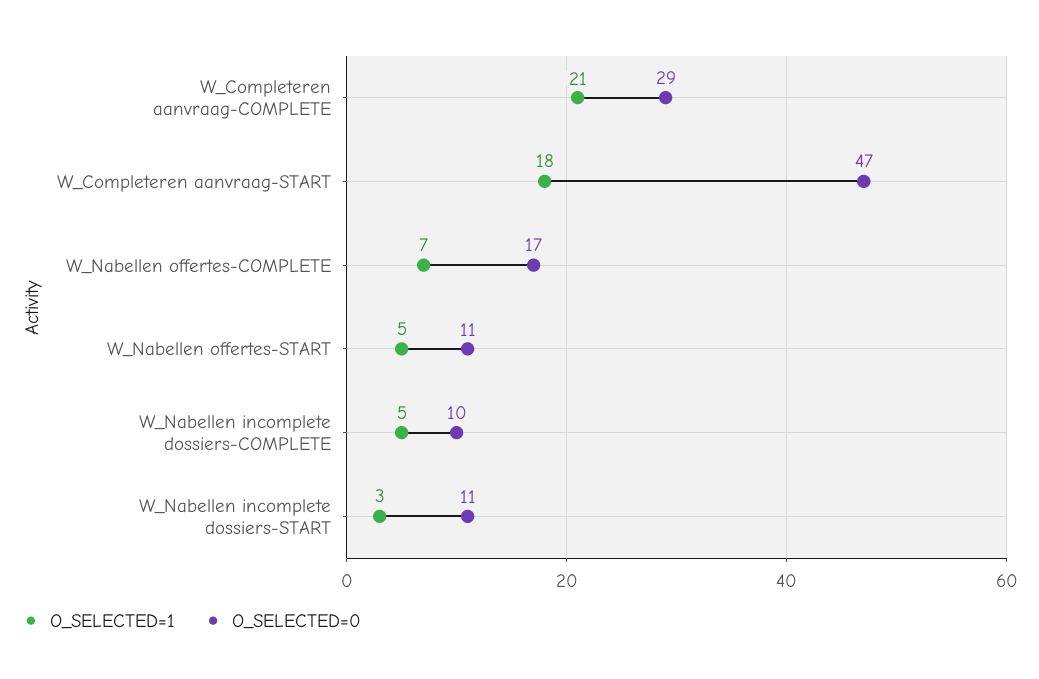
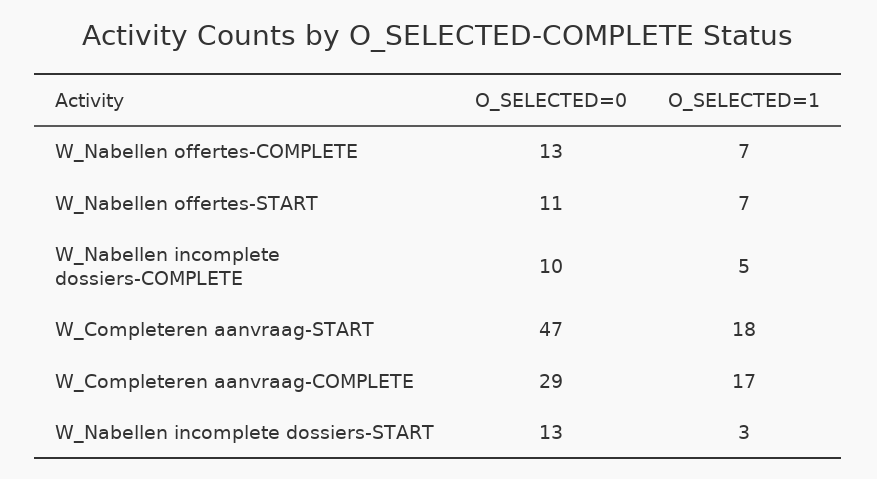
O_SELECTED=1, W_Completeren aanvraag-COMPLETE: 21 -> 17
O_SELECTED=0, W_Nabellen offertes-COMPLETE: 17 -> 13
O_SELECTED=1, W_Nabellen offertes-START: 5 -> 7
O_SELECTED=0, W_Nabellen incomplete dossiers-START: 11 -> 13

